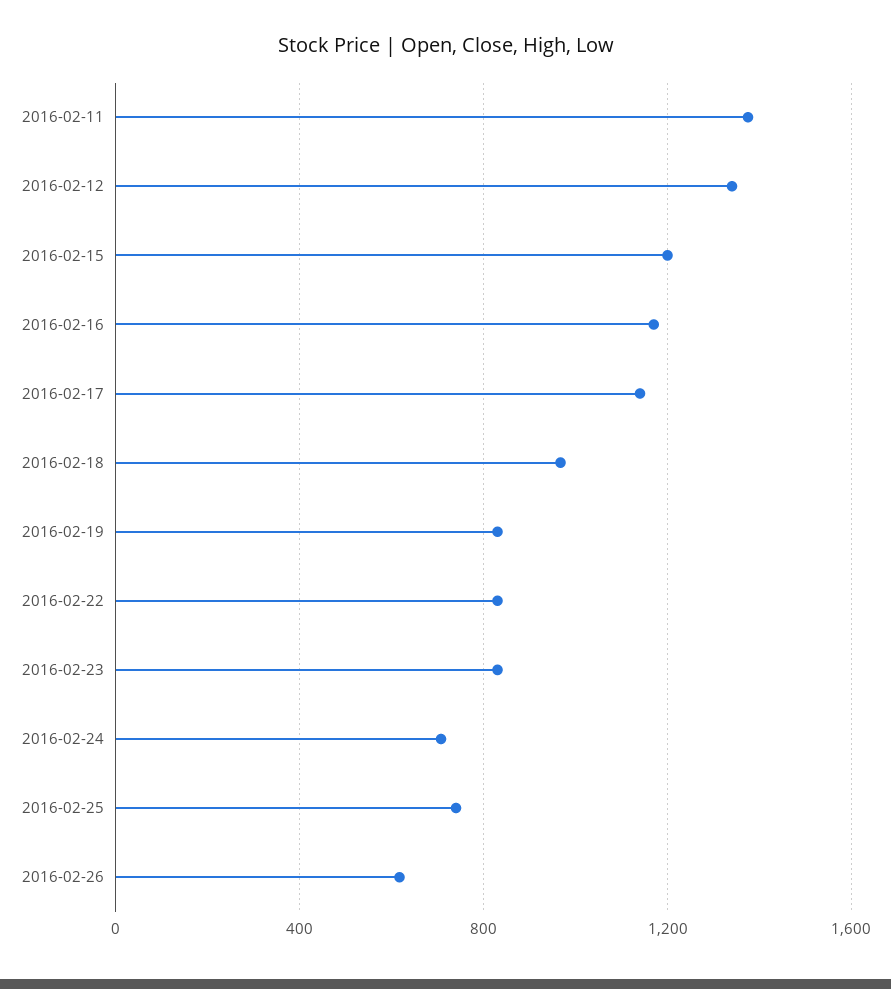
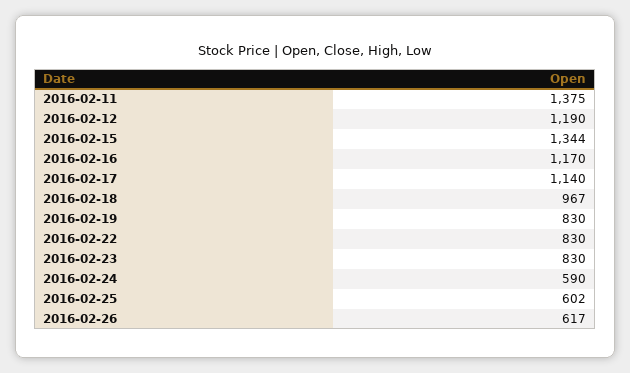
2016-02-12: 1350 -> 1190
2016-02-15: 1200 -> 1344
2016-02-24: 700 -> 590
2016-02-25: 750 -> 602

